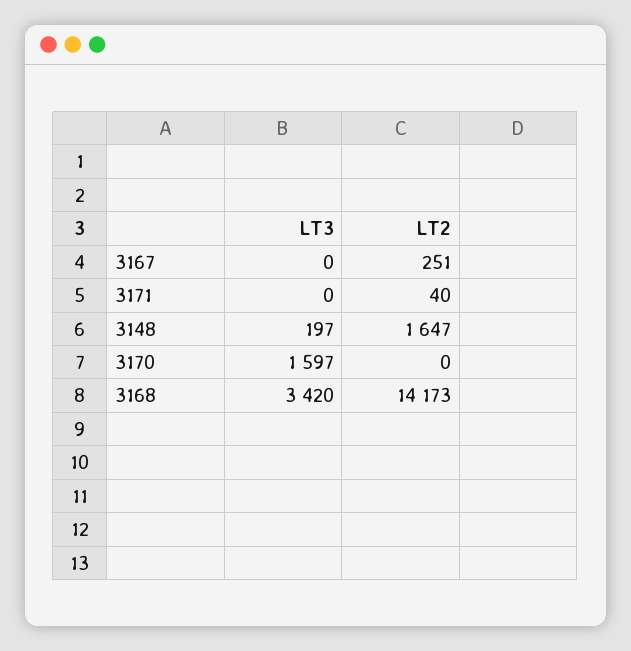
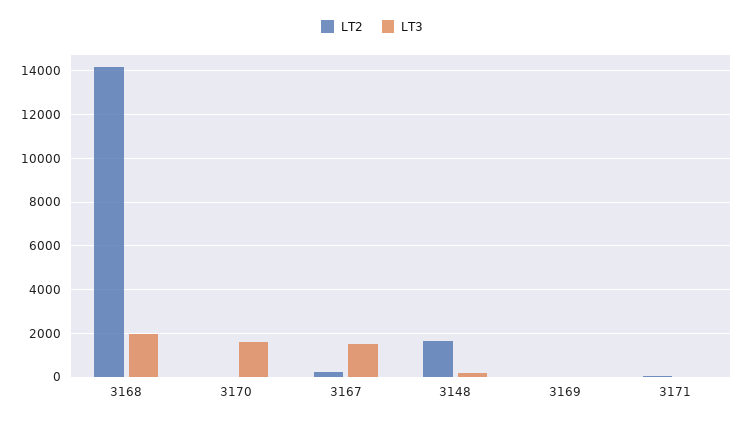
LT3, 3167: 0 -> 1500
LT3, 3168: 3420 -> 2000
LT2, 3169: none -> 0
LT3, 3169: none -> 0

